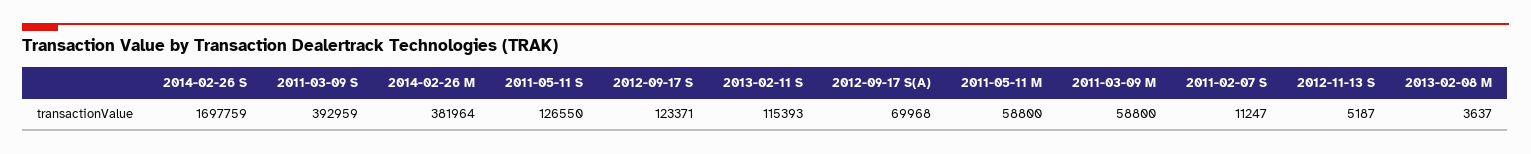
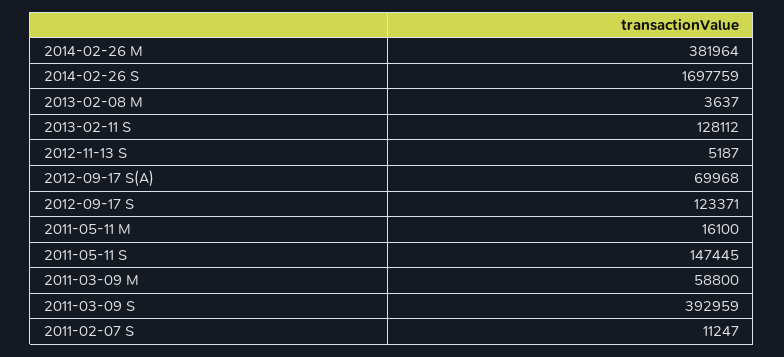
2011-05-11 S: 126550 -> 147445
2013-02-11 S: 115393 -> 128112
2011-05-11 M: 58800 -> 16100

